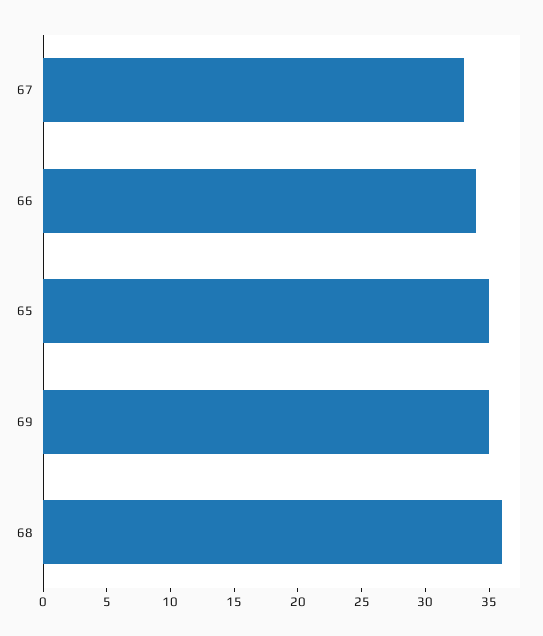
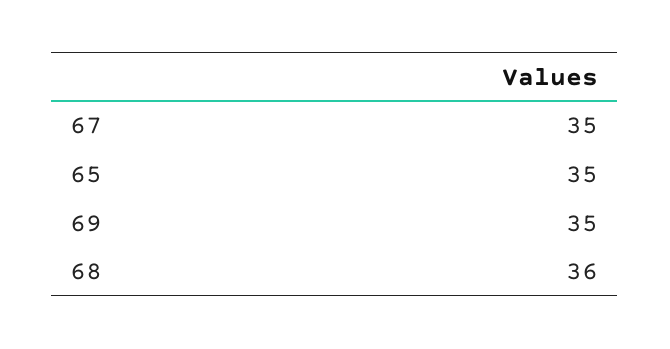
67: 33 -> 35
66: 34 -> none

